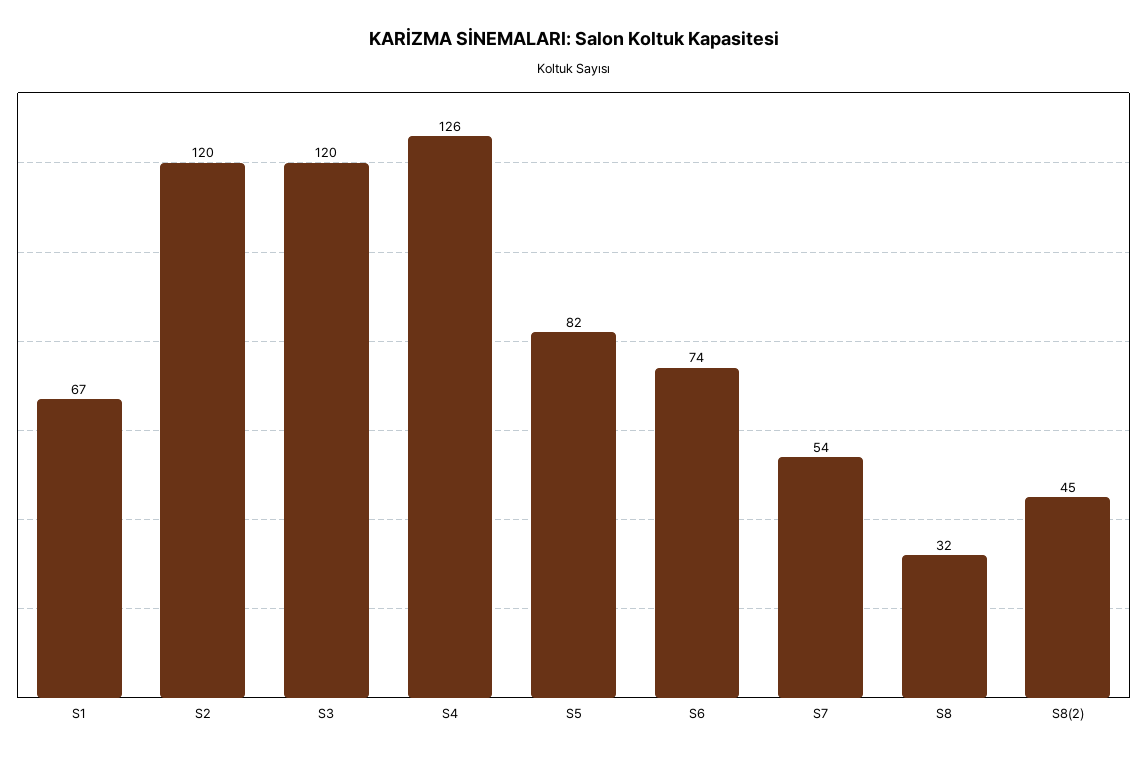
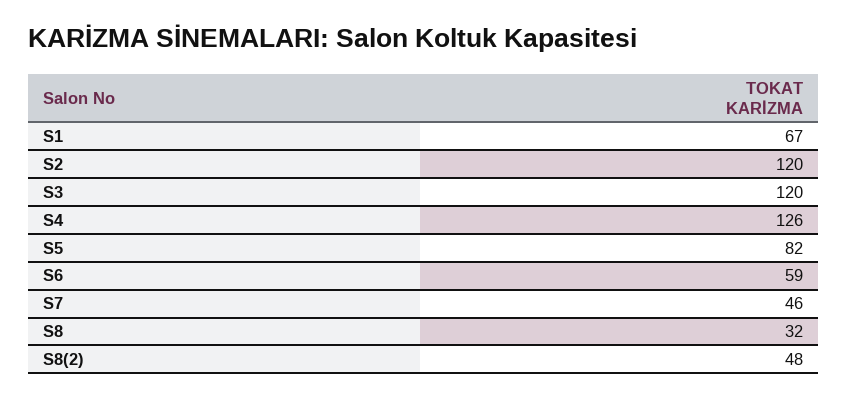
S6: 74 -> 59
S7: 54 -> 46
S8(2): 45 -> 48

